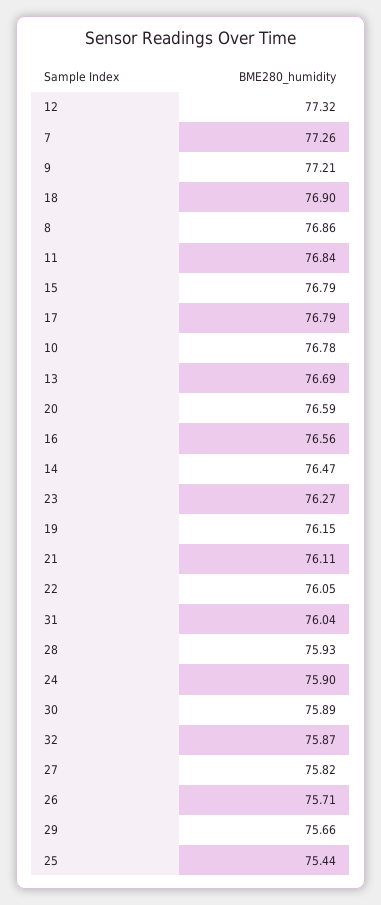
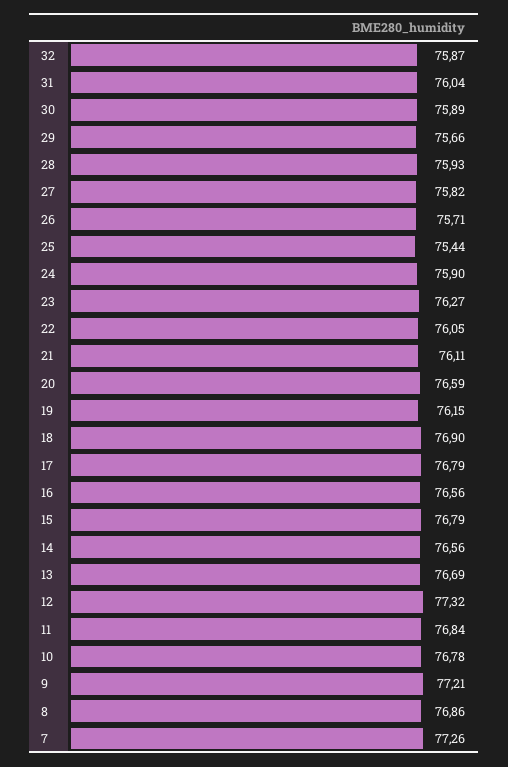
14: 76.47 -> 76.56

